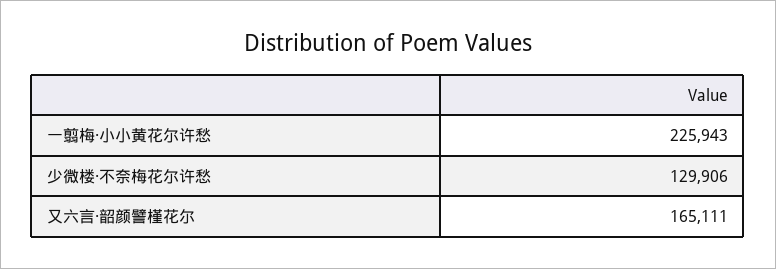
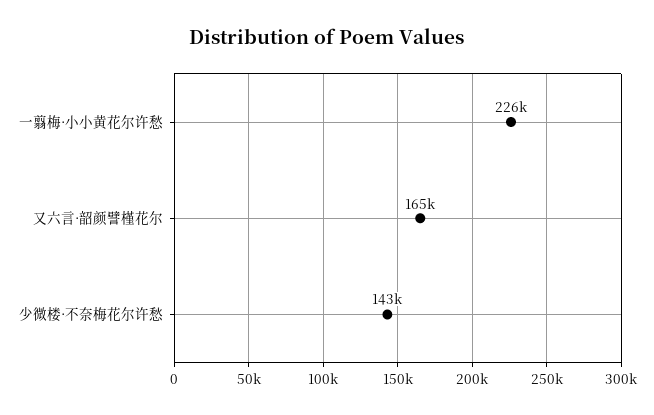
少微楼·不奈梅花尔许愁: 129906 -> 143000

